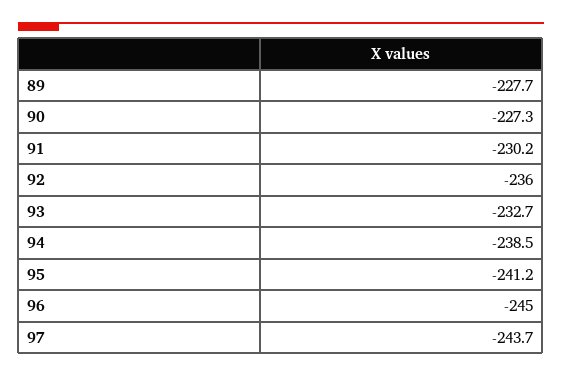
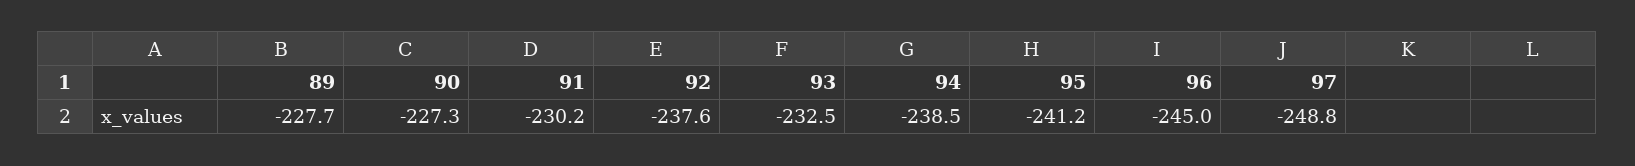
92: -236 -> -237.6
93: -232.7 -> -232.5
97: -243.7 -> -248.8

